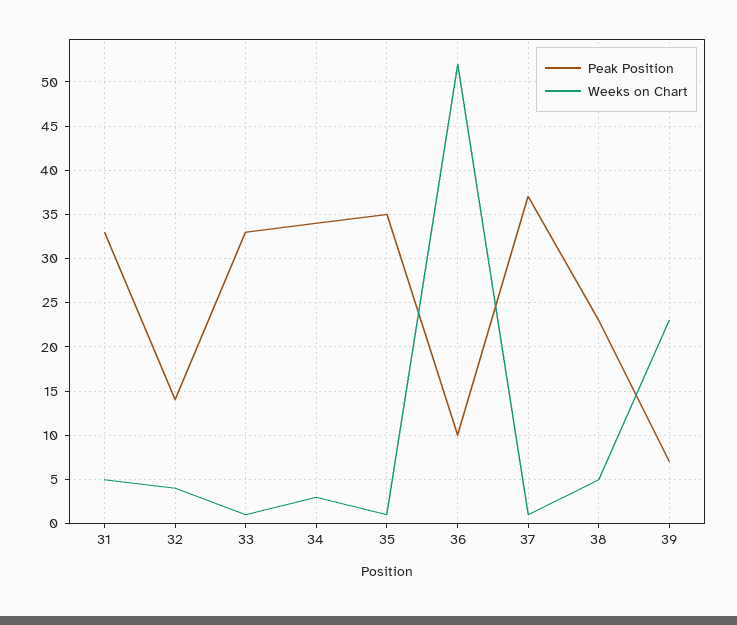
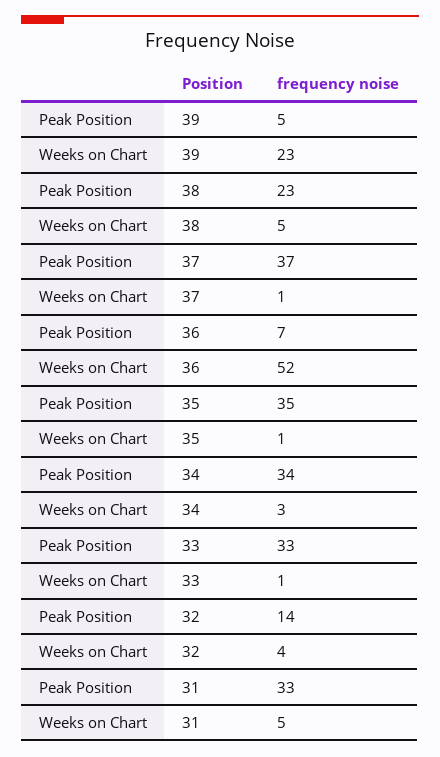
Peak Position, 36: 10 -> 7
Peak Position, 39: 7 -> 5

